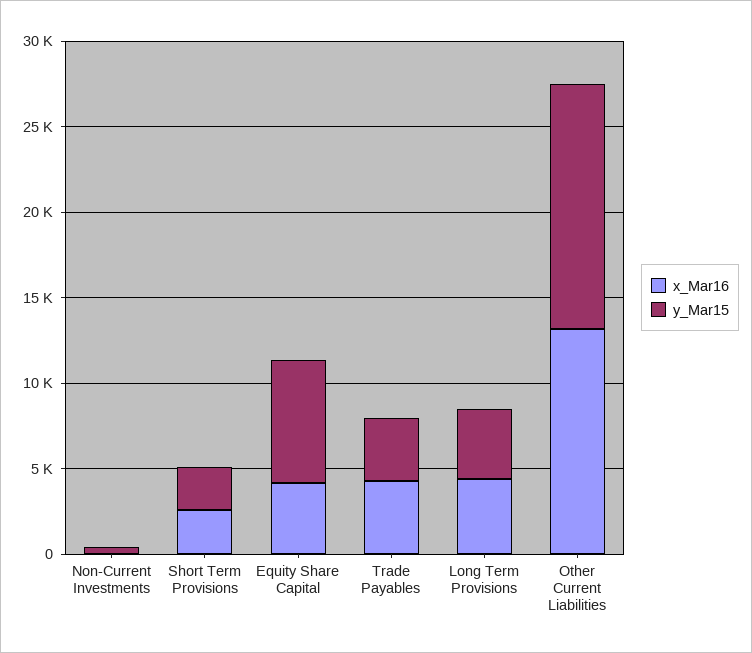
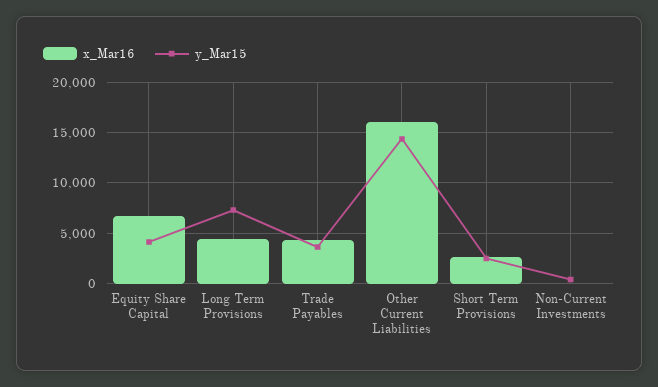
x_Mar16, Equity Share Capital: 4000 -> 7000
y_Mar15, Equity Share Capital: 7000 -> 4000
y_Mar15, Long Term Provisions: 4000 -> 7000
x_Mar16, Other Current Liabilities: 13000 -> 16000

